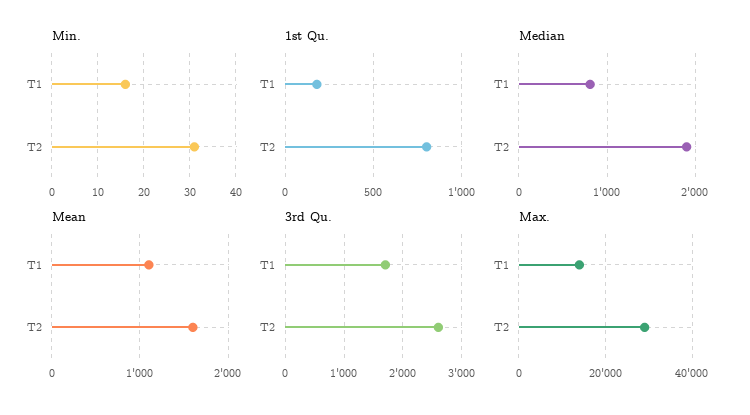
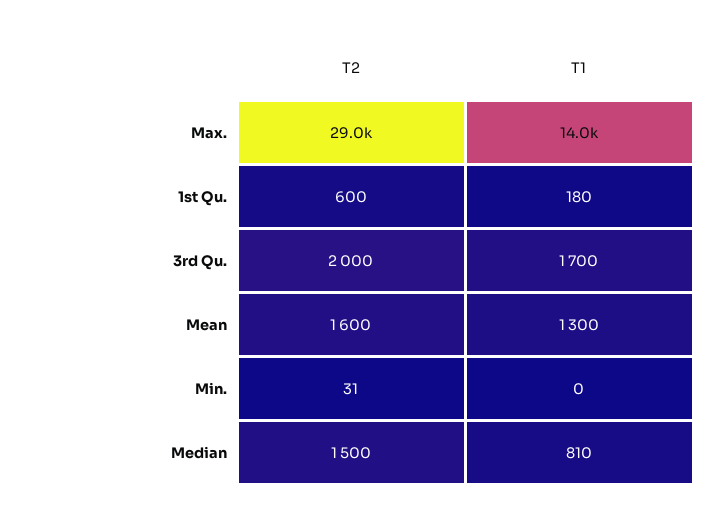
Min., T1: 15 -> 0
1st Qu., T2: 800 -> 600
Median, T2: 1900 -> 1500
Mean, T1: 1100 -> 1300
3rd Qu., T2: 2600 -> 2000

